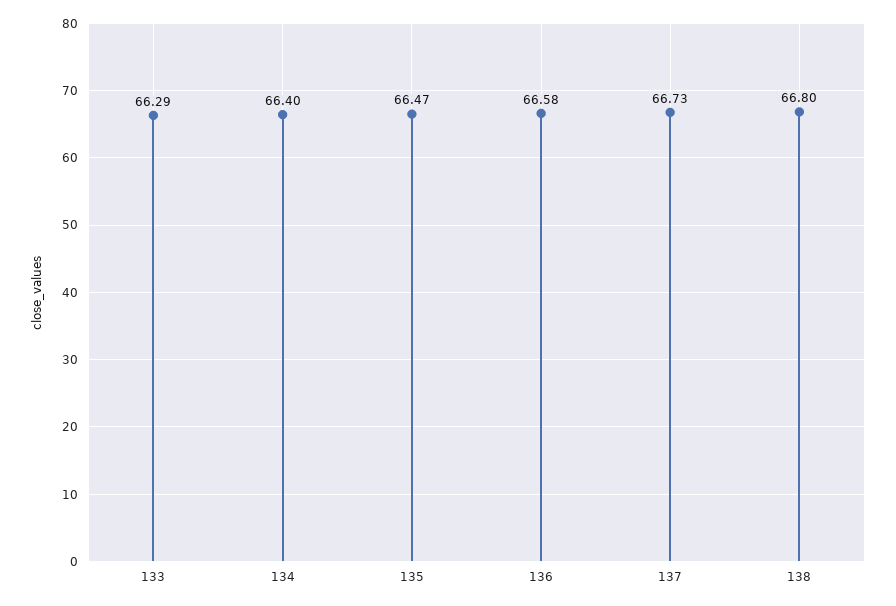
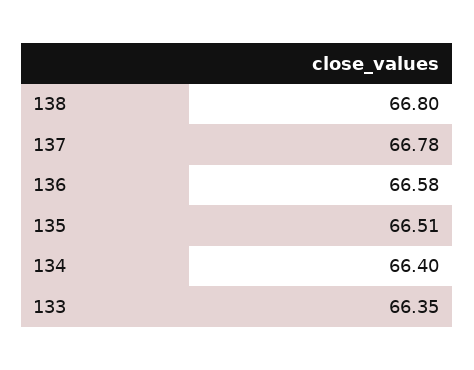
133: 66.29 -> 66.35
135: 66.47 -> 66.51
137: 66.73 -> 66.78

